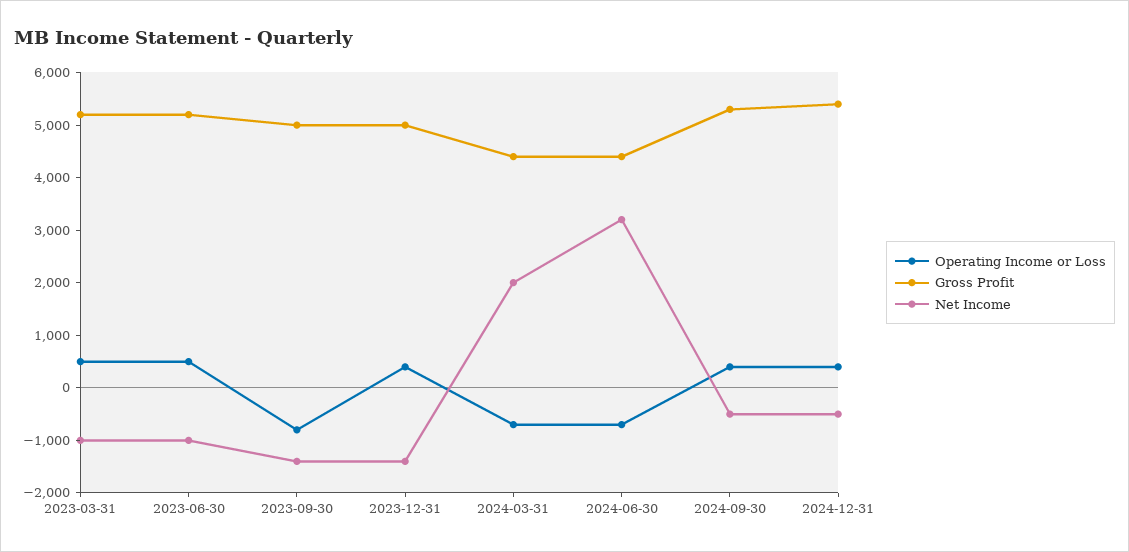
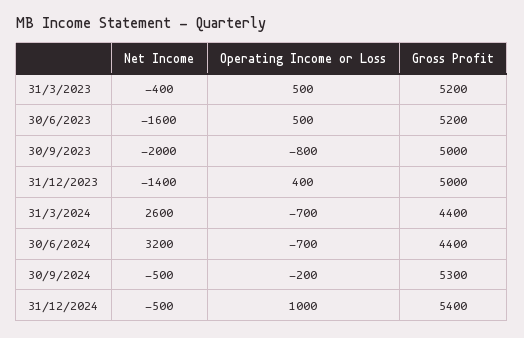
Net Income, 2023-03-31: -1000 -> -400
Net Income, 2023-06-30: -1000 -> -1600
Net Income, 2023-09-30: -1400 -> -2000
Net Income, 2024-03-31: 2000 -> 2600
Operating Income or Loss, 2024-09-30: 400 -> -200
Operating Income or Loss, 2024-12-31: 400 -> 1000

